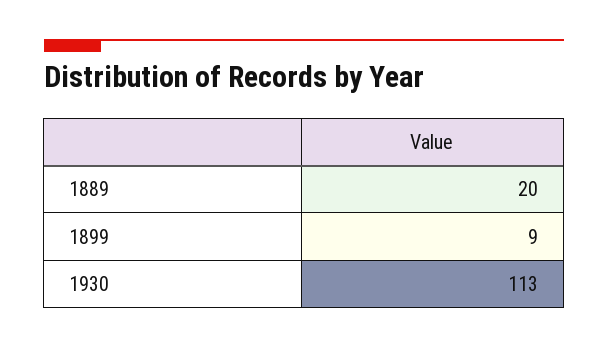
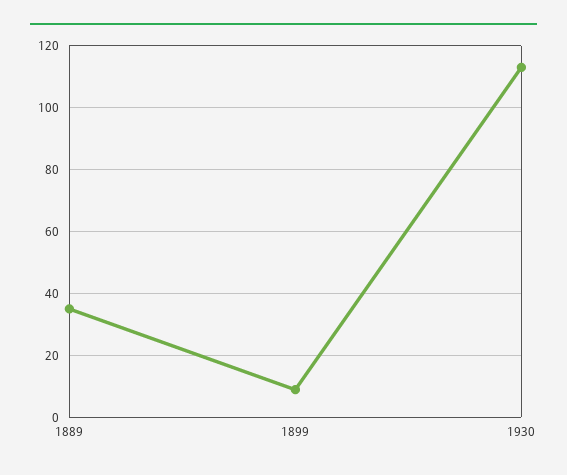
1889: 20 -> 35

